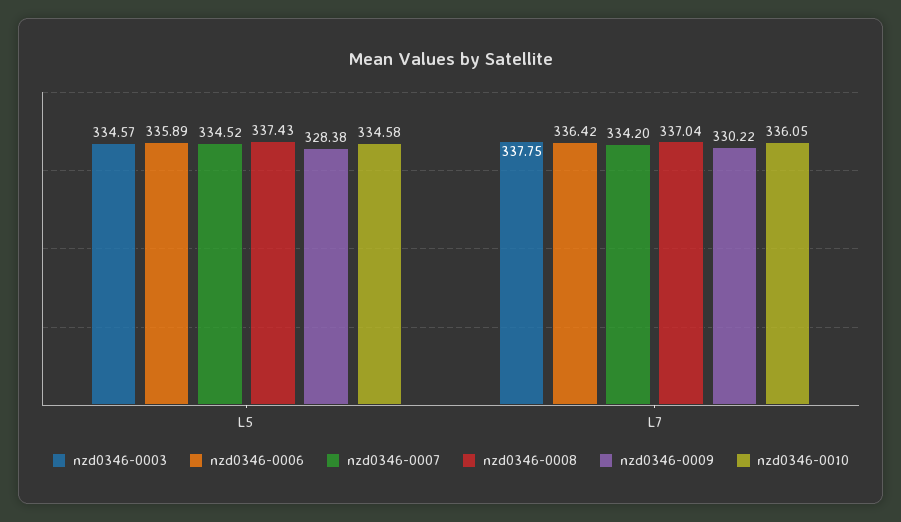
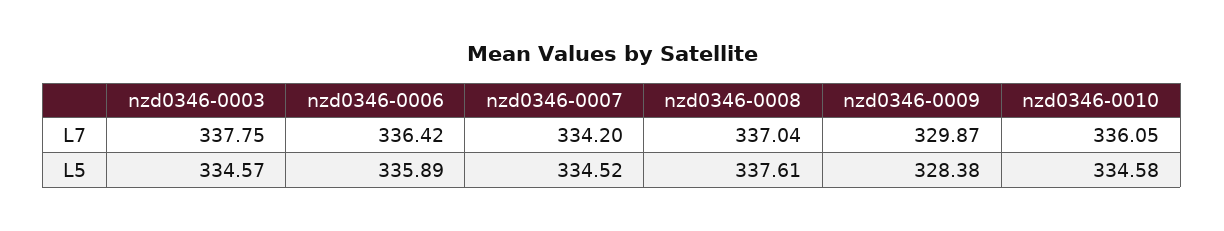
nzd0346-0008, L5: 337.43 -> 337.61
nzd0346-0009, L7: 330.22 -> 329.87

